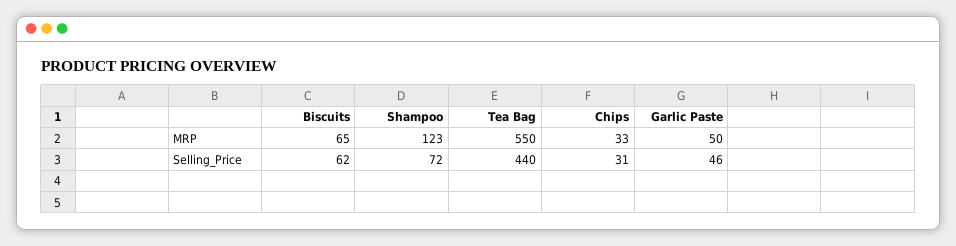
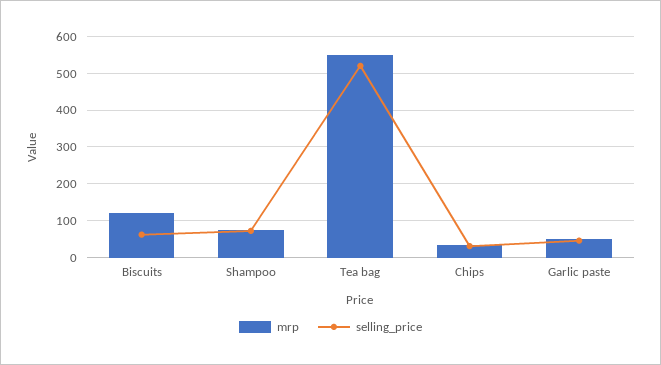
MRP, Biscuits: 65 -> 120
MRP, Shampoo: 123 -> 80
Selling_Price, Tea Bag: 440 -> 520

